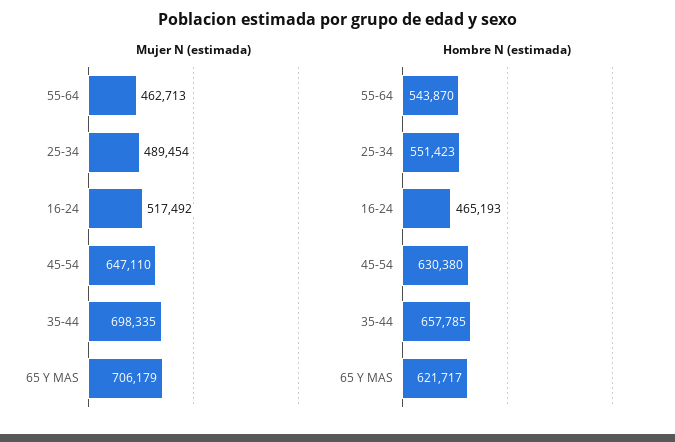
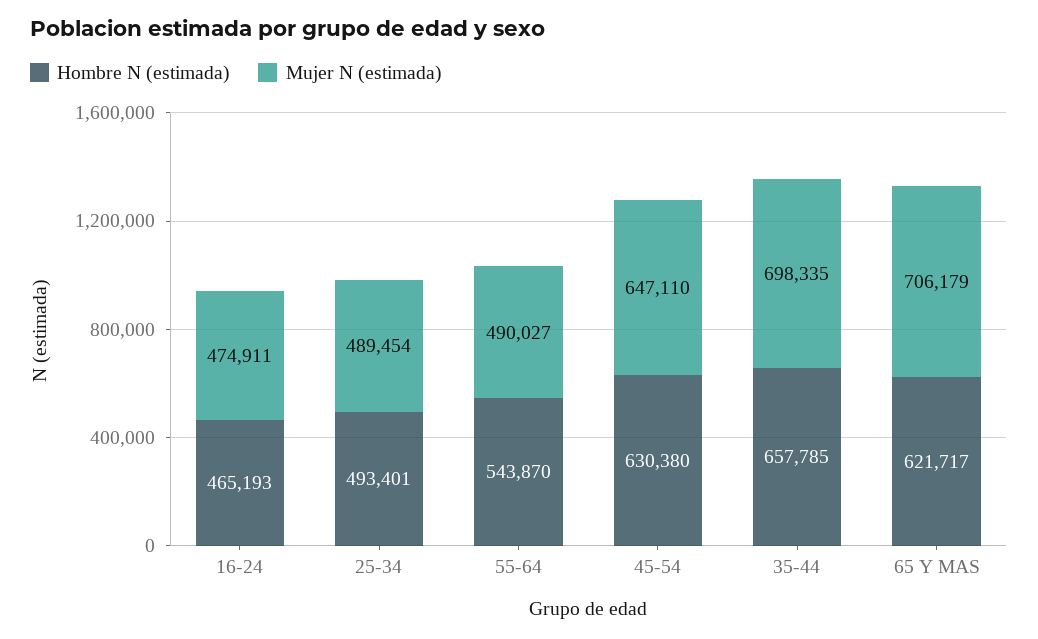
Mujer N (estimada), 55-64: 462713 -> 490027
Mujer N (estimada), 16-24: 517492 -> 474911
Hombre N (estimada), 25-34: 551423 -> 493401

